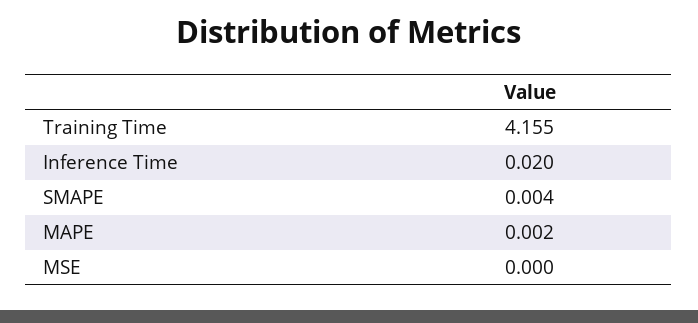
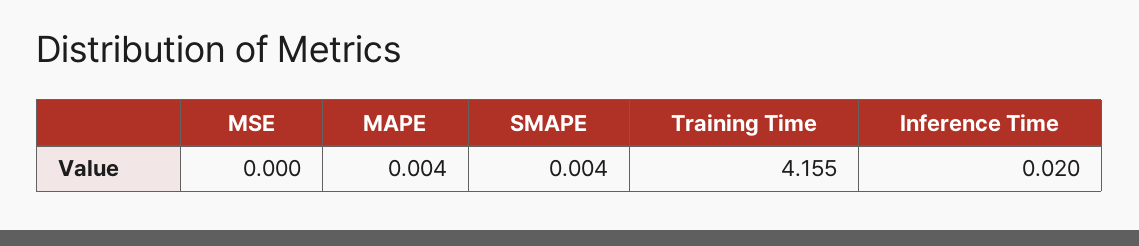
MAPE: 0.002 -> 0.004

